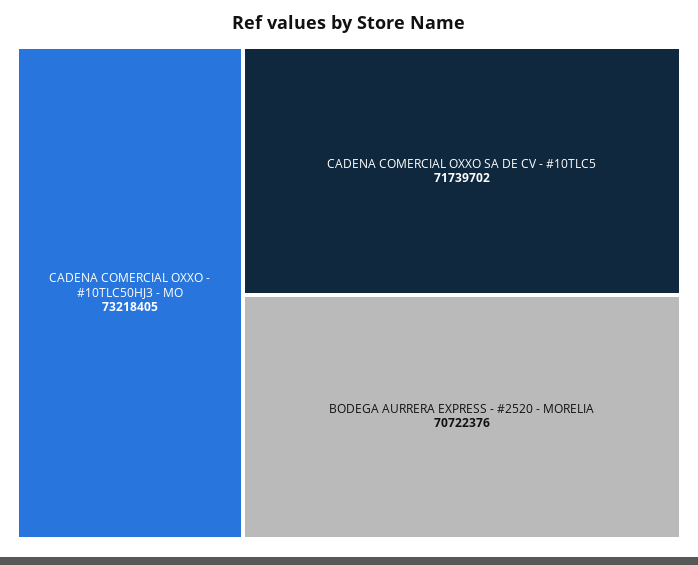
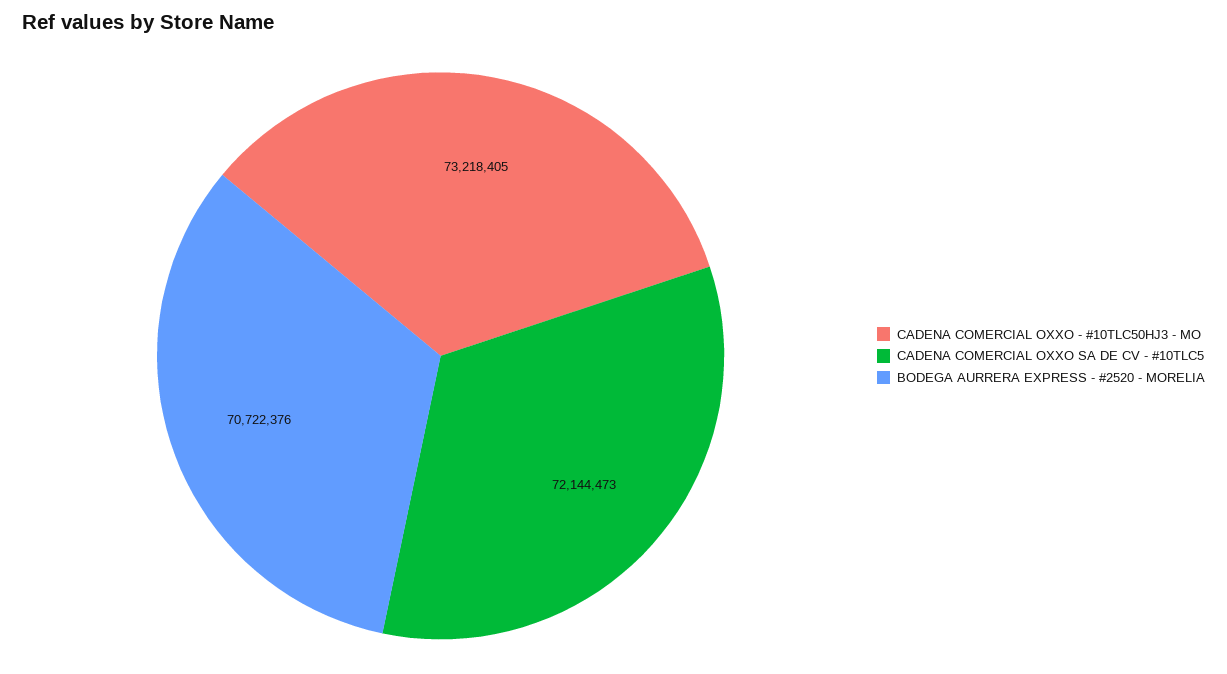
CADENA COMERCIAL OXXO SA DE CV - #10TLC5: 71739702 -> 72144473

